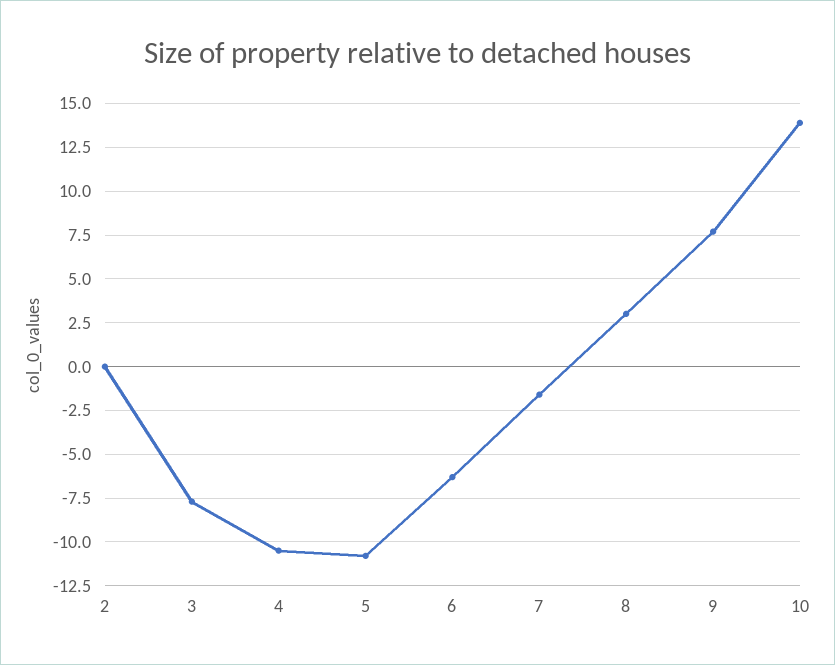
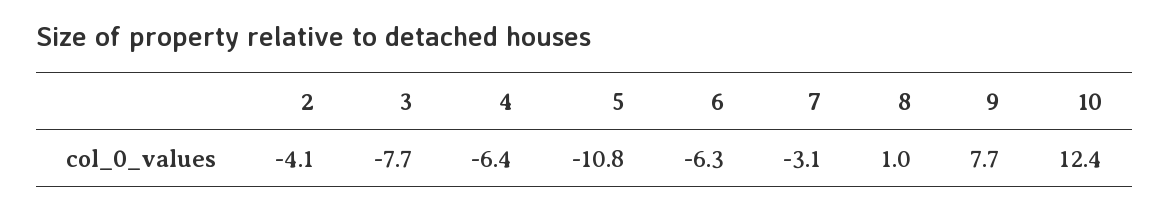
2: 0 -> -4.1
4: -10.5 -> -6.4
7: -1.5 -> -3.1
8: 3 -> 1
10: 14 -> 12.4

